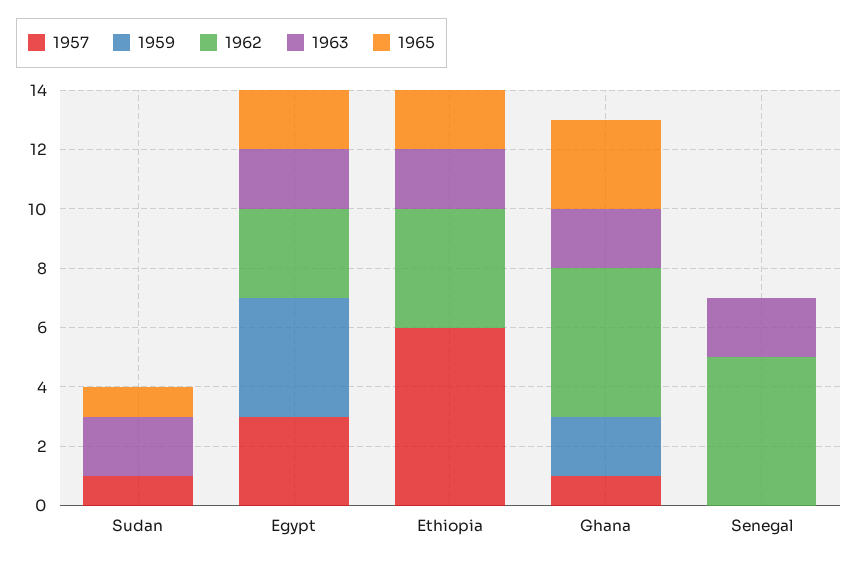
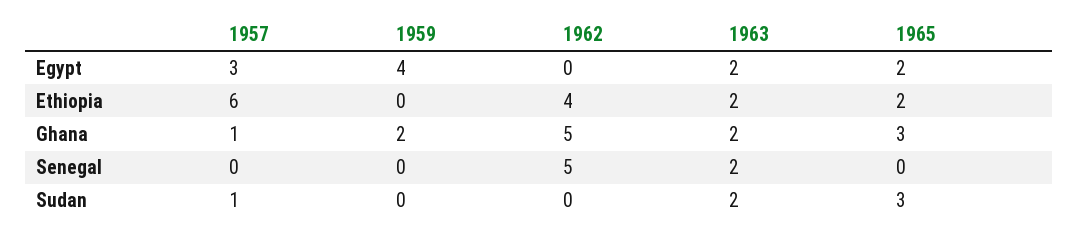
1965, Sudan: 1 -> 3
1962, Egypt: 3 -> 0

